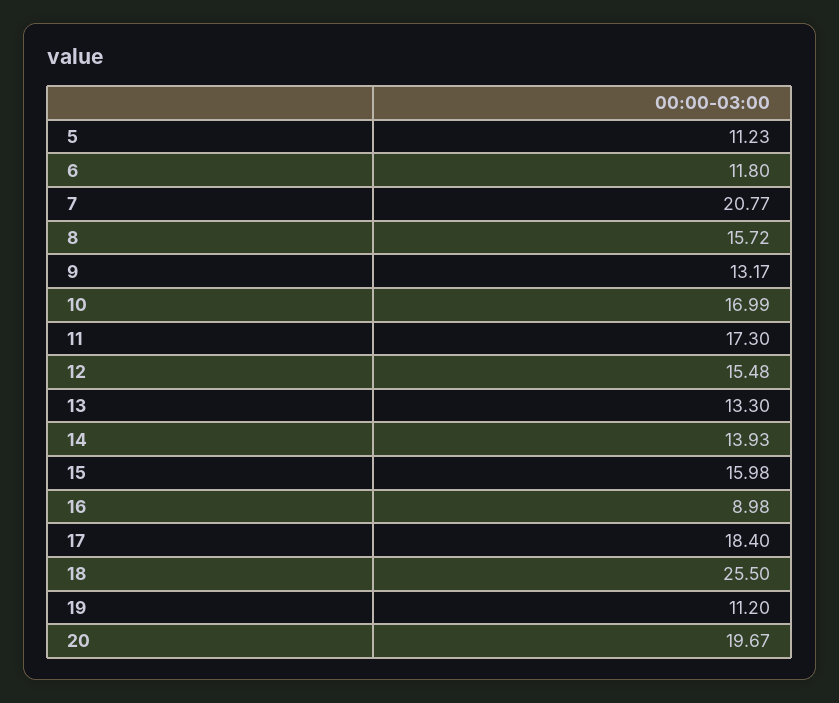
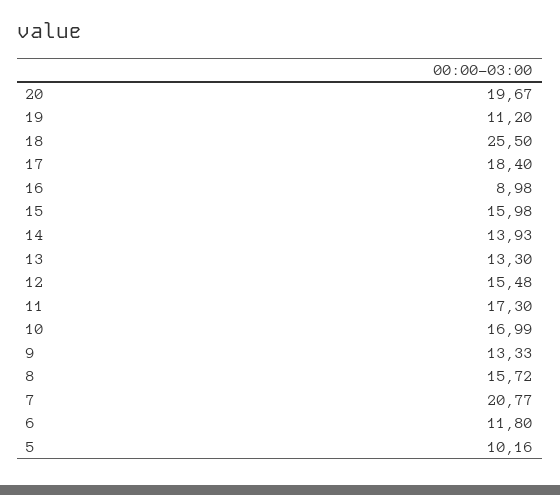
5: 11.23 -> 10.16
9: 13.17 -> 13.33

